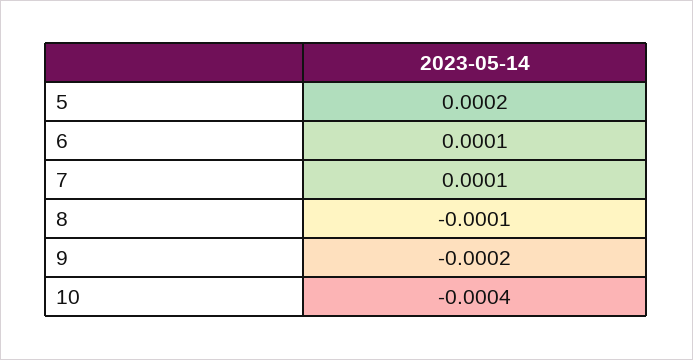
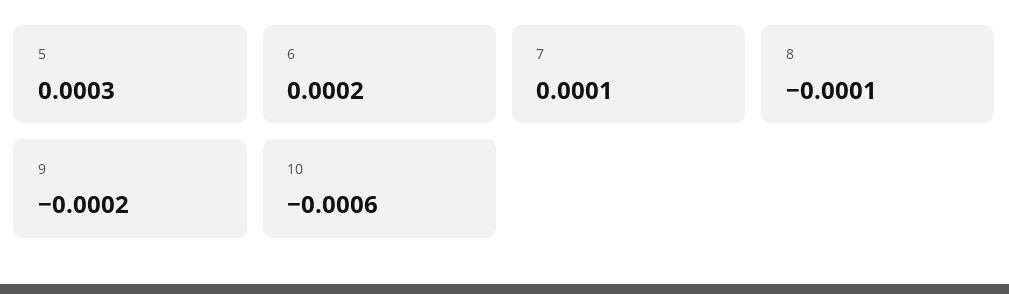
5: 0.0002 -> 0.0003
6: 0.0001 -> 0.0002
10: -0.0004 -> -0.0006

